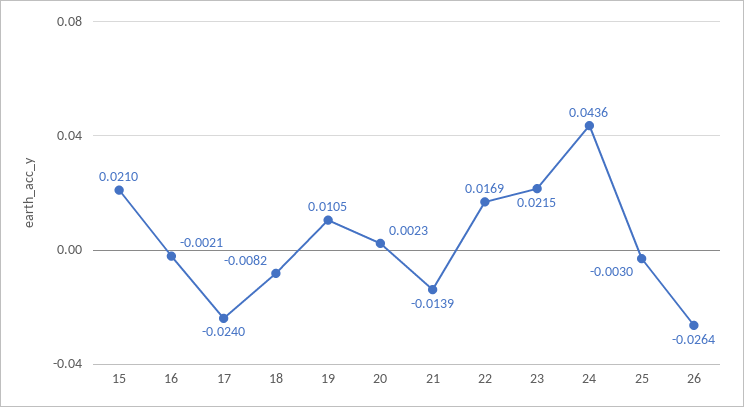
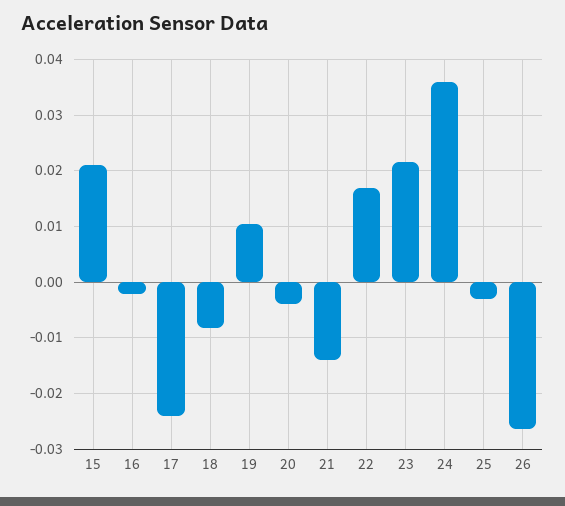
20: 0.0023 -> -0.004
24: 0.0436 -> 0.036

